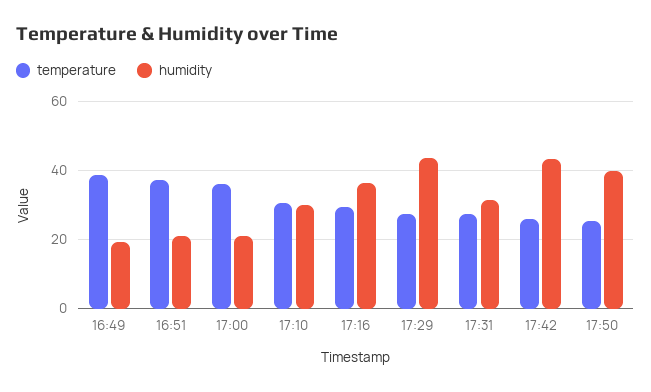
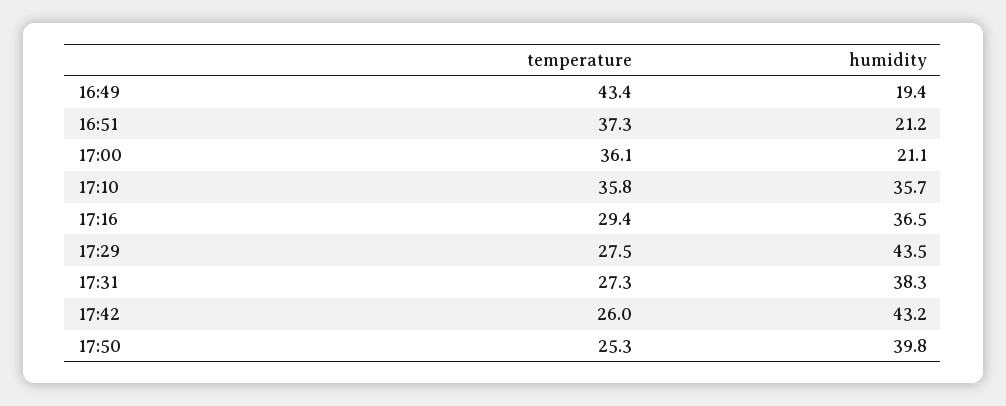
temperature, 16:49: 38 -> 43.4
temperature, 17:10: 30 -> 35.8
humidity, 17:10: 30 -> 35.7
humidity, 17:31: 32 -> 38.3

